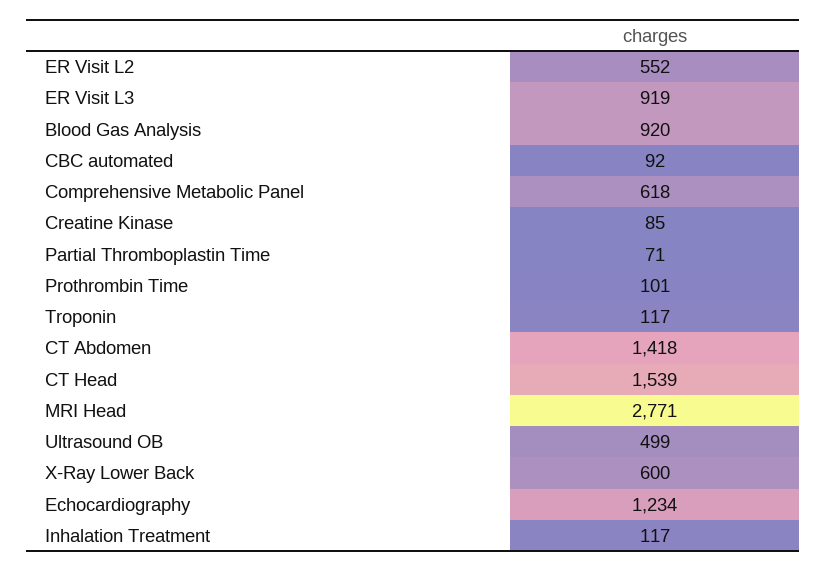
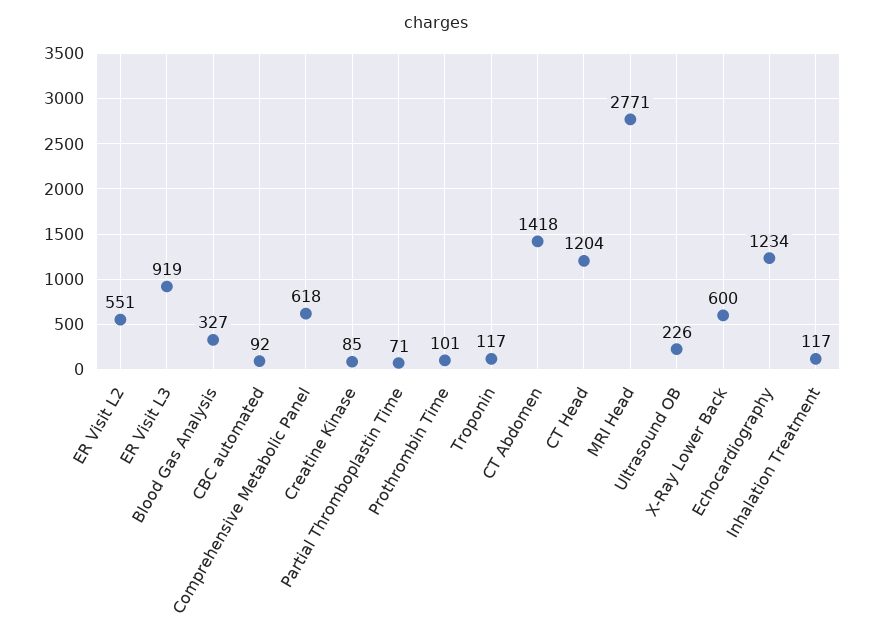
ER Visit L2: 552 -> 551
Blood Gas Analysis: 920 -> 327
CT Head: 1539 -> 1204
Ultrasound OB: 499 -> 226

